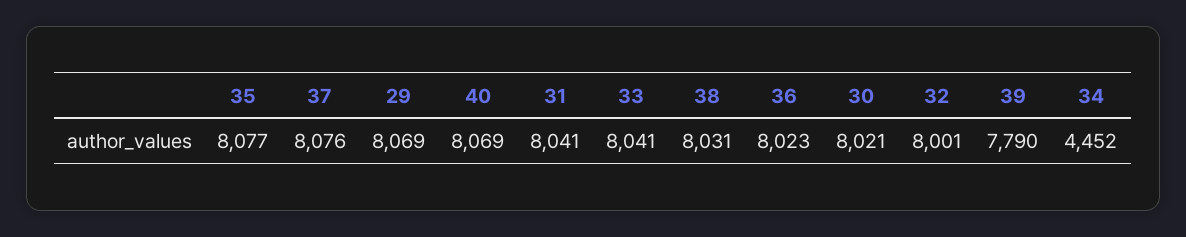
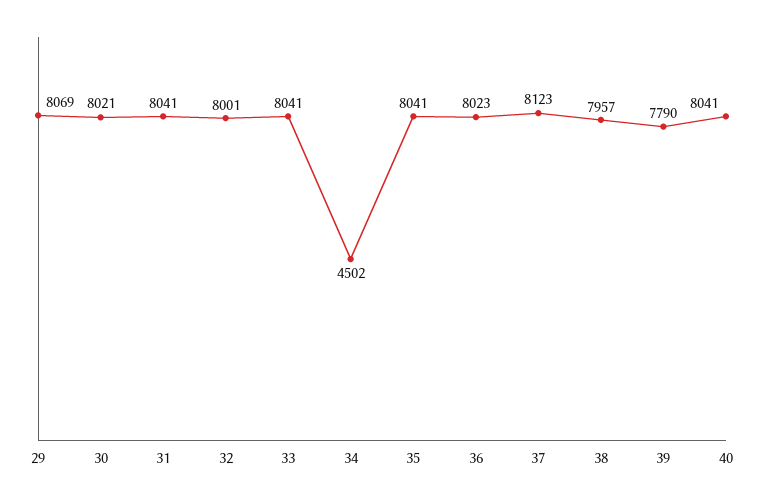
35: 8077 -> 8041
37: 8076 -> 8123
40: 8069 -> 8041
38: 8031 -> 7957
34: 4452 -> 4502

